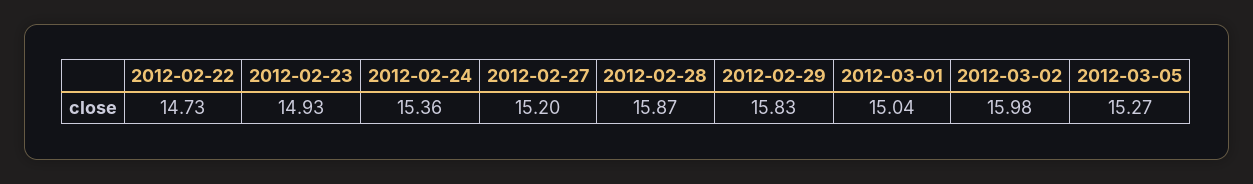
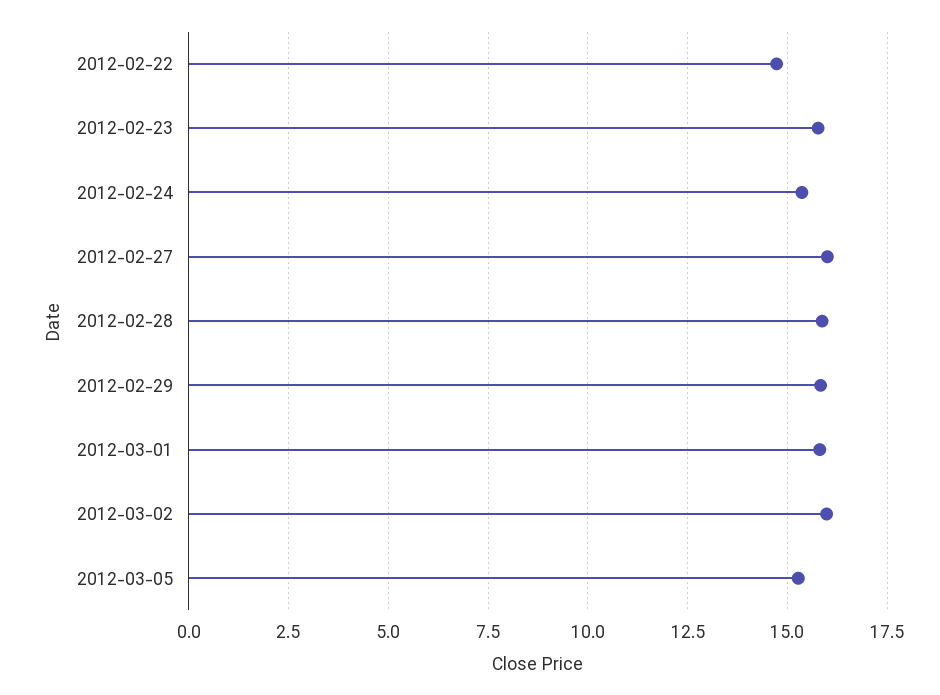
2012-02-23: 14.93 -> 15.75
2012-02-27: 15.2 -> 16
2012-03-01: 15.04 -> 15.75

